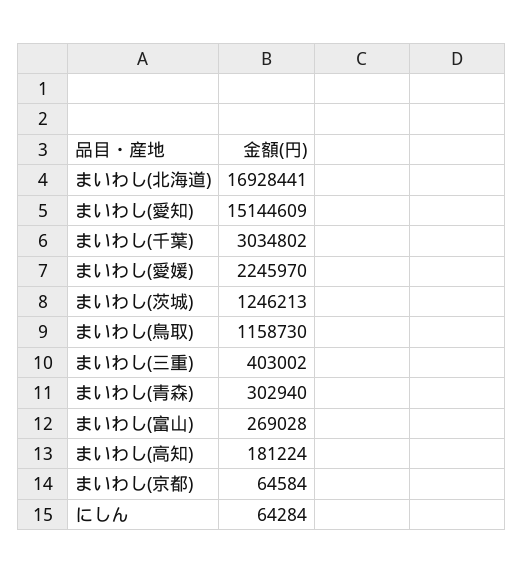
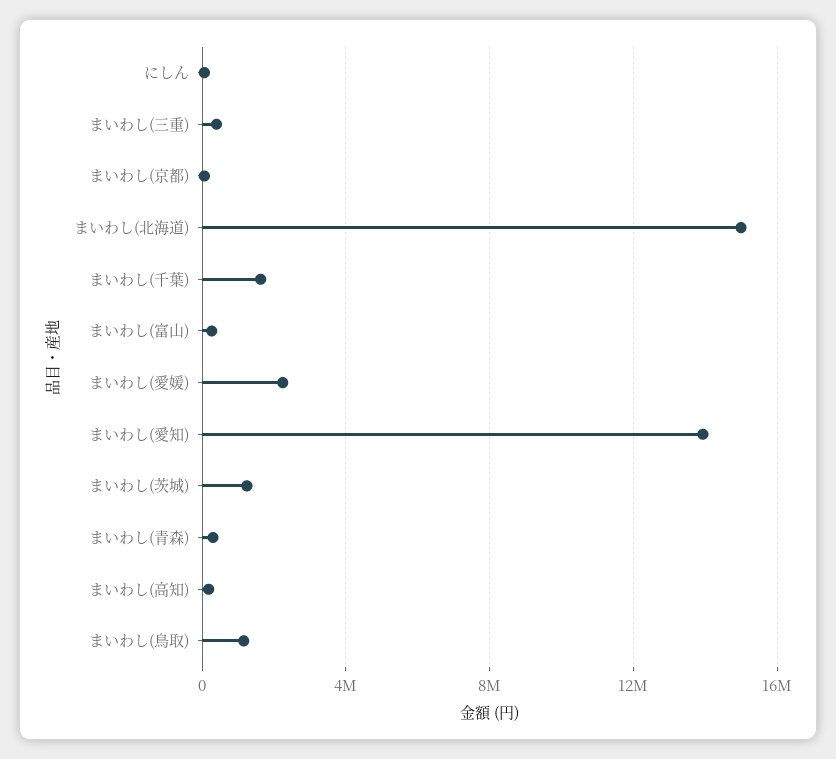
まいわし(北海道): 16928441 -> 15000000
まいわし(愛知): 15144609 -> 14000000
まいわし(千葉): 3034802 -> 1500000

